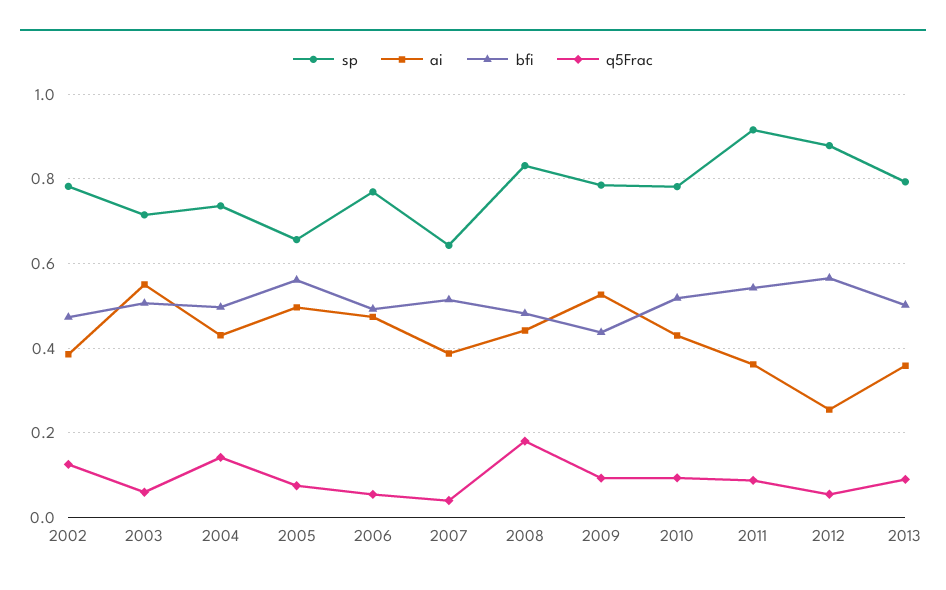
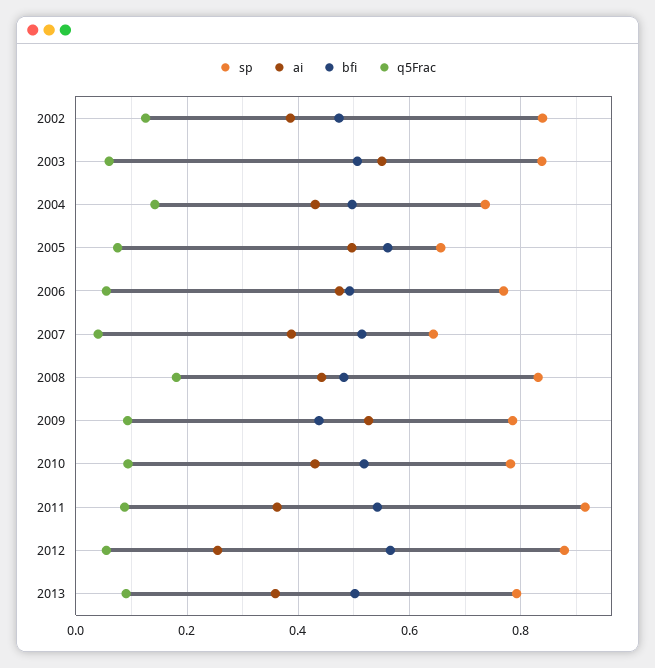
sp, 2002: 0.78 -> 0.84
sp, 2003: 0.72 -> 0.84

